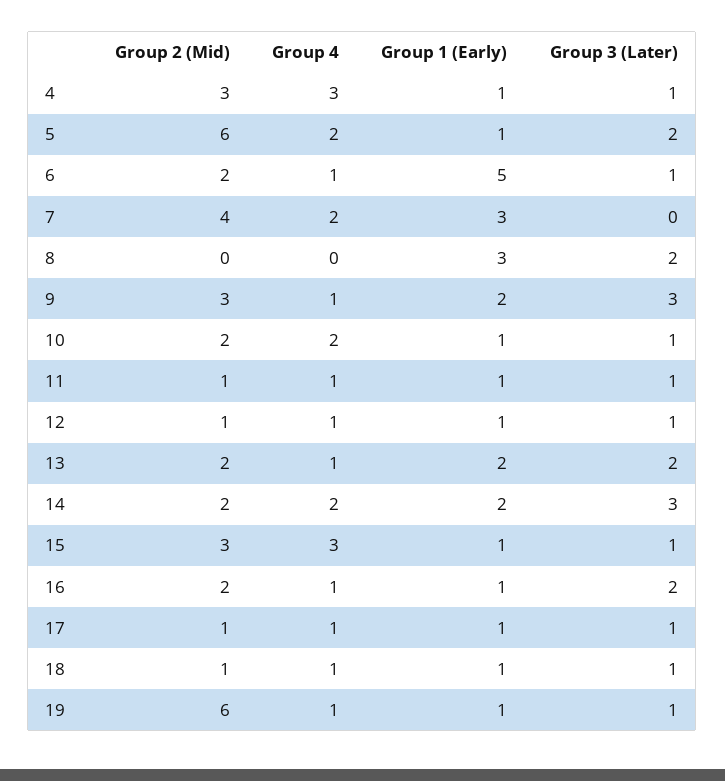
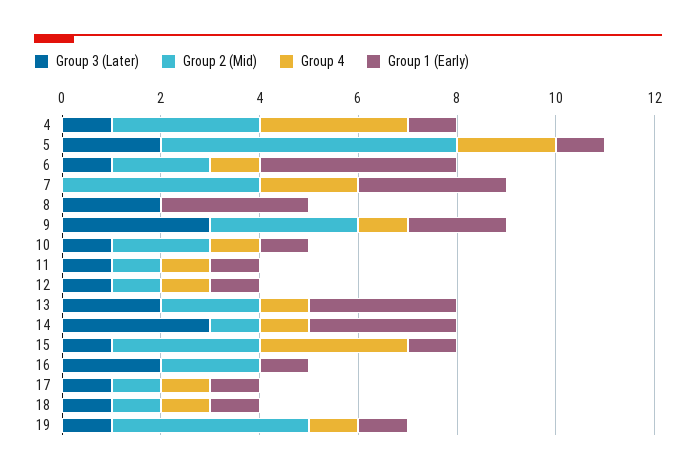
Group 1 (Early), 6: 5 -> 4
Group 4, 10: 2 -> 1
Group 1 (Early), 13: 2 -> 3
Group 2 (Mid), 14: 2 -> 1
Group 4, 14: 2 -> 1
Group 1 (Early), 14: 2 -> 3
Group 4, 16: 1 -> 0
Group 2 (Mid), 19: 6 -> 4

